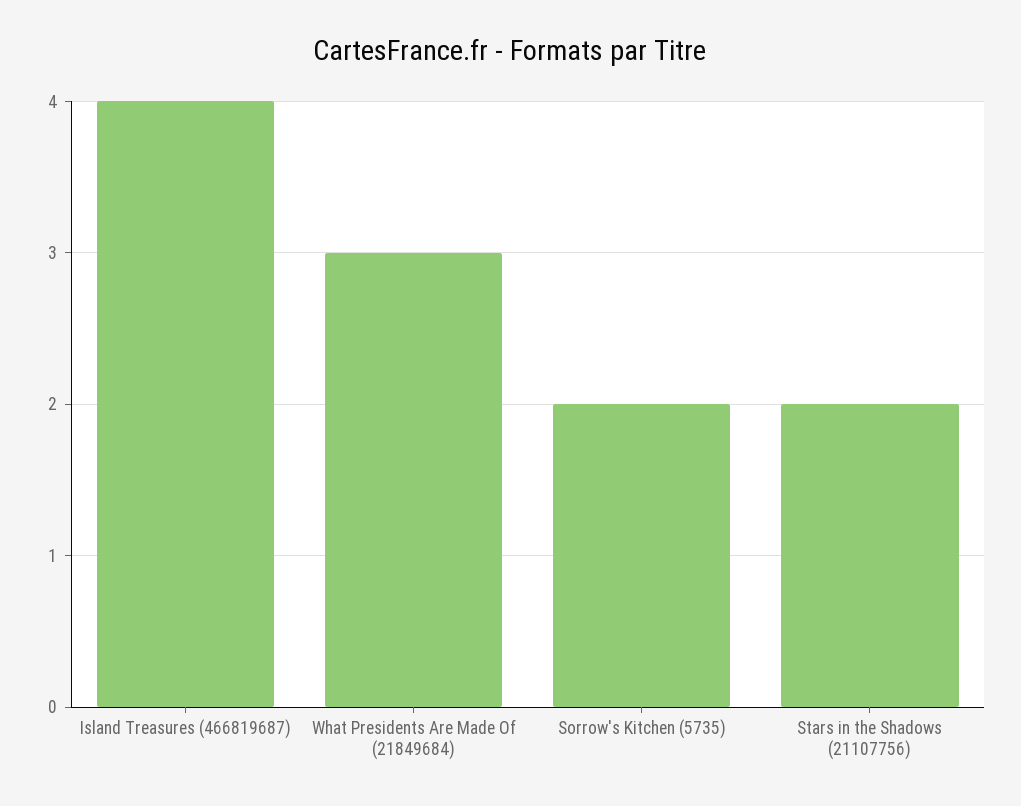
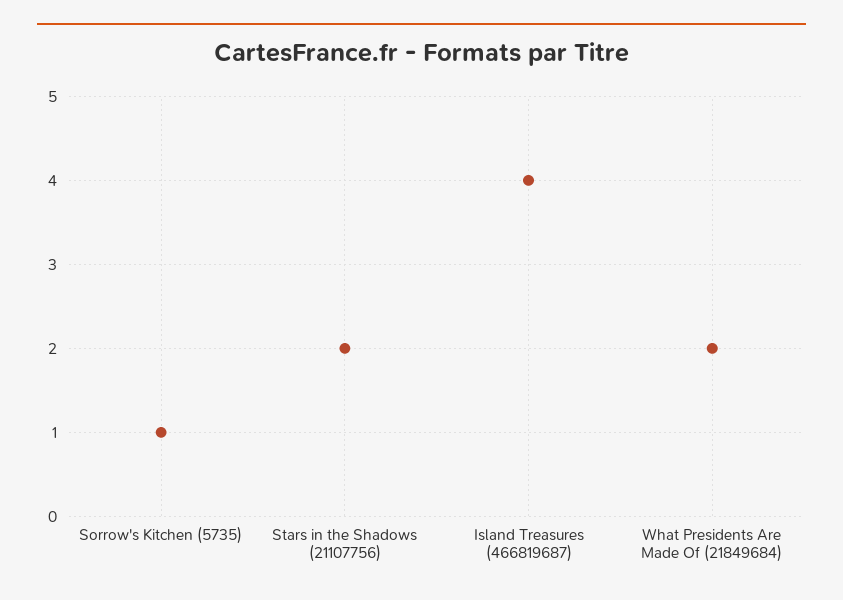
What Presidents Are Made Of (21849684): 3 -> 2
Sorrow's Kitchen (5735): 2 -> 1

